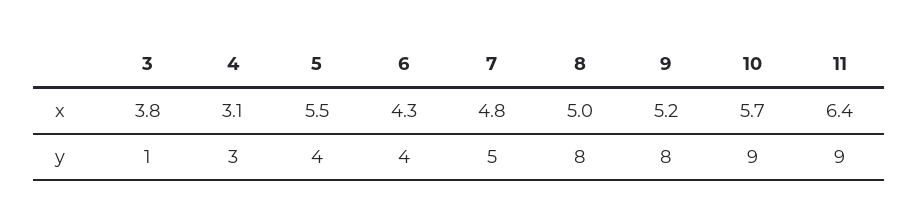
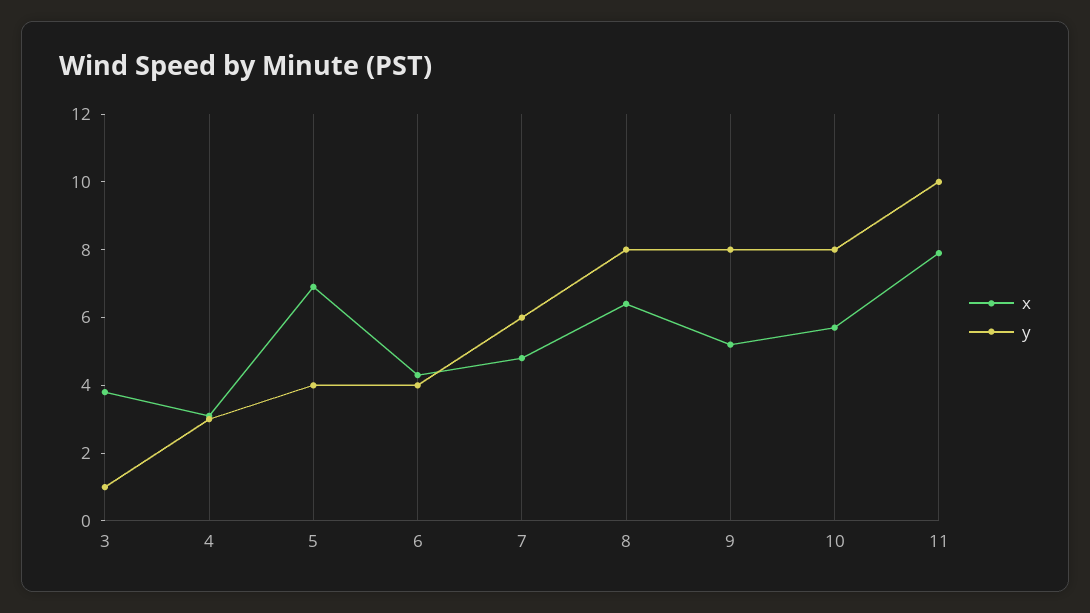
x, 5: 5.5 -> 7
x, 8: 5 -> 6.5
x, 11: 6.4 -> 8
y, 7: 5 -> 6
y, 10: 9 -> 8
y, 11: 9 -> 10

